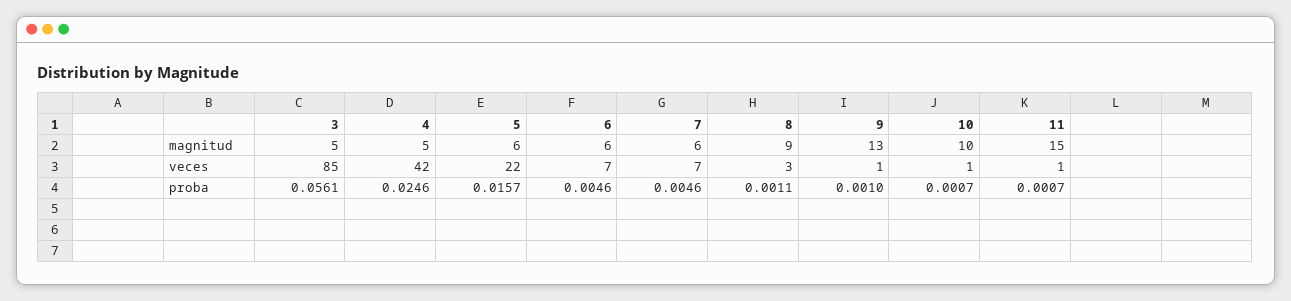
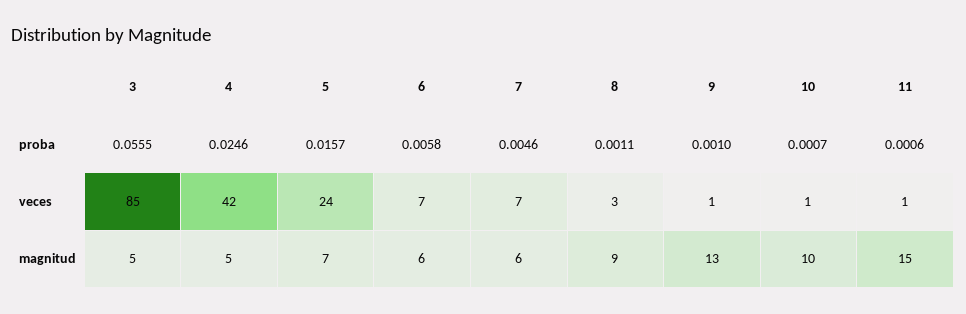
5, magnitud: 6 -> 7
5, veces: 22 -> 24
3, proba: 0.0561 -> 0.0555
6, proba: 0.0046 -> 0.0058
11, proba: 0.0007 -> 0.0006

